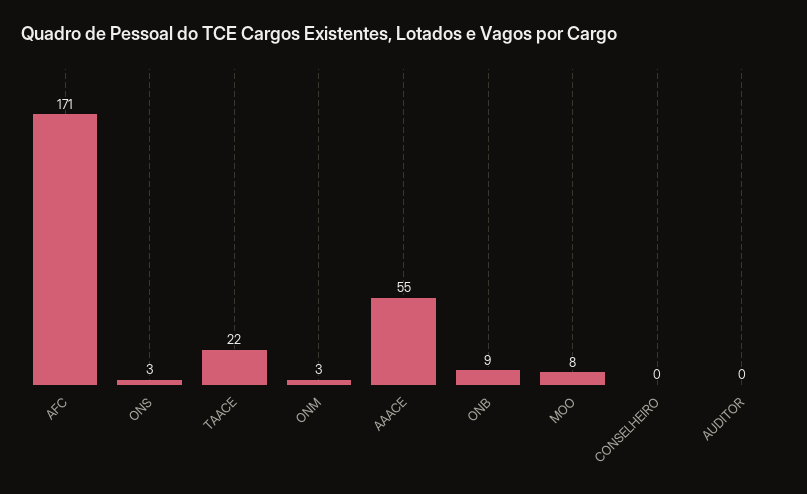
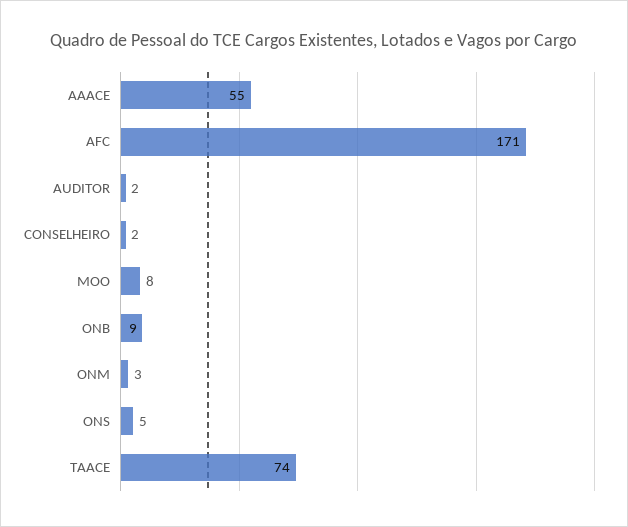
ONS: 3 -> 5
TAACE: 22 -> 74
CONSELHEIRO: 0 -> 2
AUDITOR: 0 -> 2

